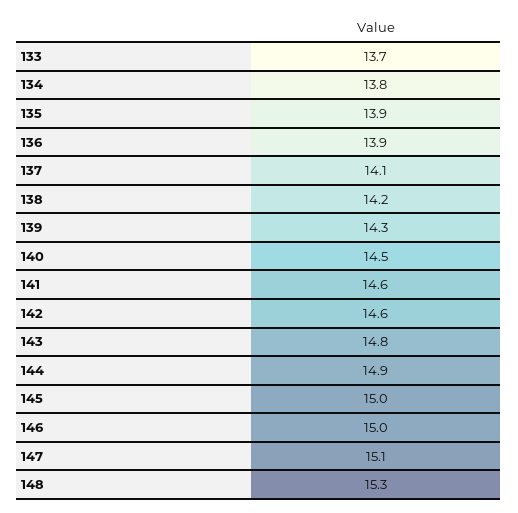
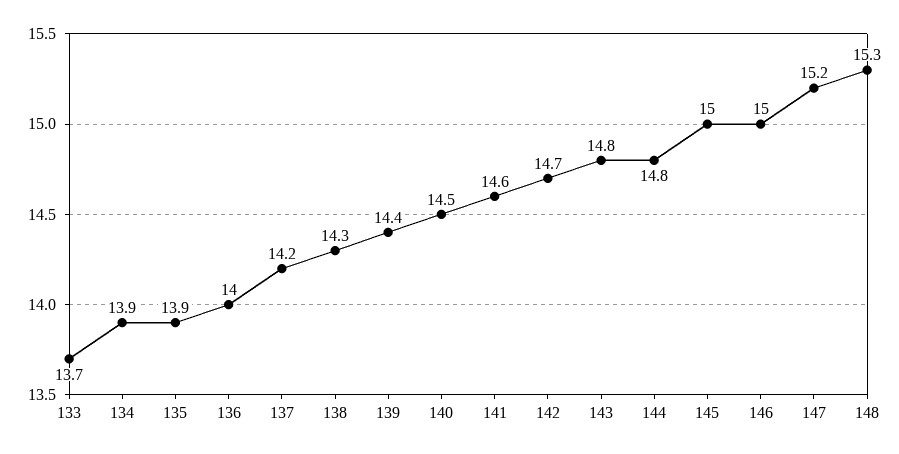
134: 13.8 -> 13.9
136: 13.9 -> 14
137: 14.1 -> 14.2
138: 14.2 -> 14.3
139: 14.3 -> 14.4
142: 14.6 -> 14.7
144: 14.9 -> 14.8
147: 15.1 -> 15.2

